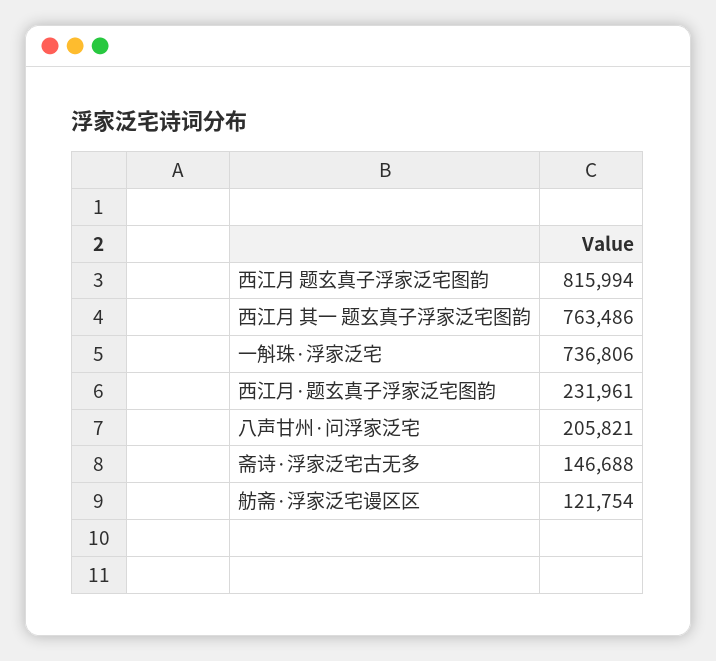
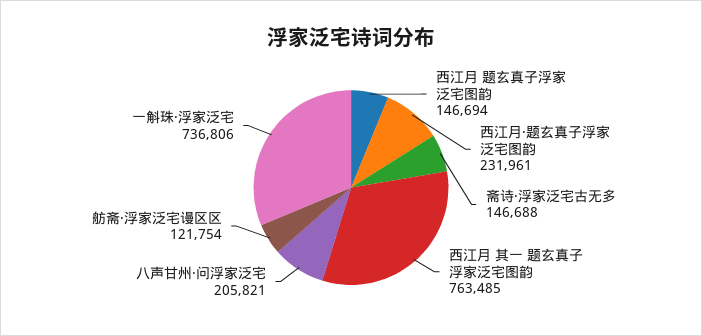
西江月 题玄真子浮家泛宅图韵: 815994 -> 146694
西江月 其一 题玄真子浮家泛宅图韵: 763486 -> 763485

